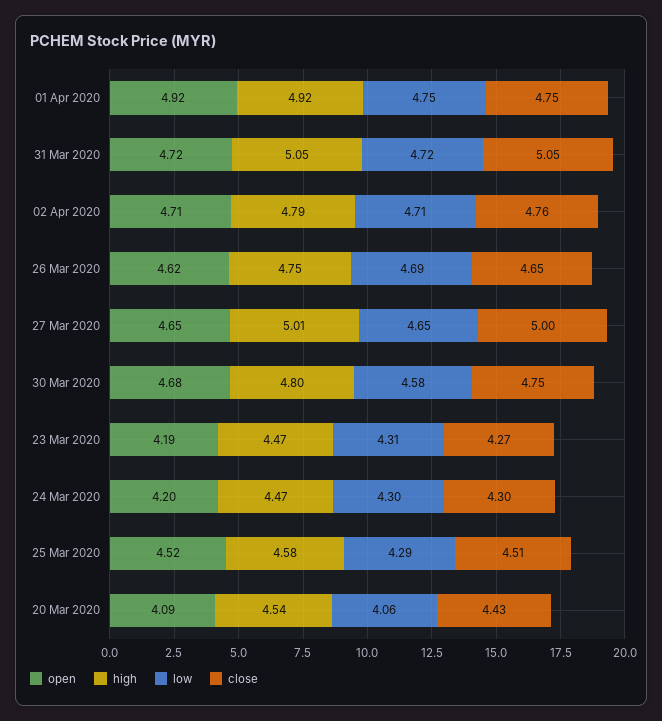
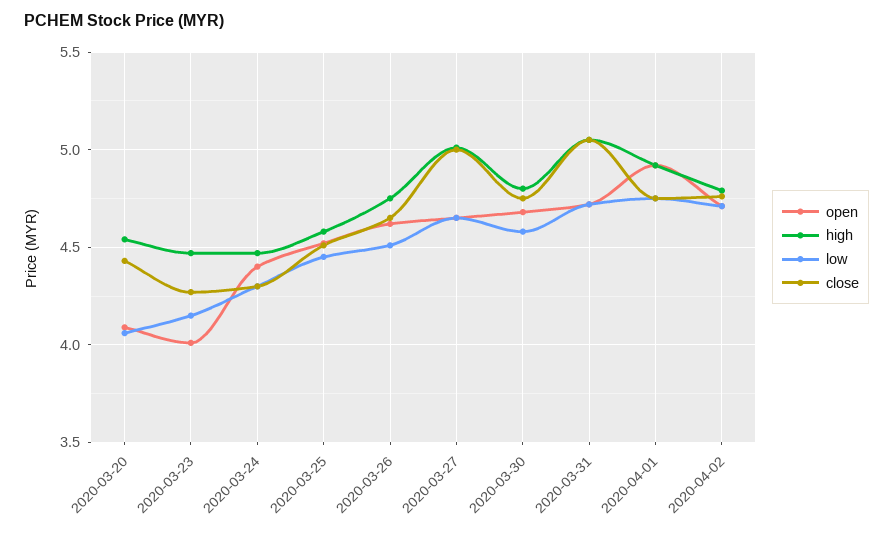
low, 26 Mar 2020: 4.69 -> 4.5
open, 23 Mar 2020: 4.19 -> 4
low, 23 Mar 2020: 4.31 -> 4.15
open, 24 Mar 2020: 4.2 -> 4.4
low, 25 Mar 2020: 4.29 -> 4.45

